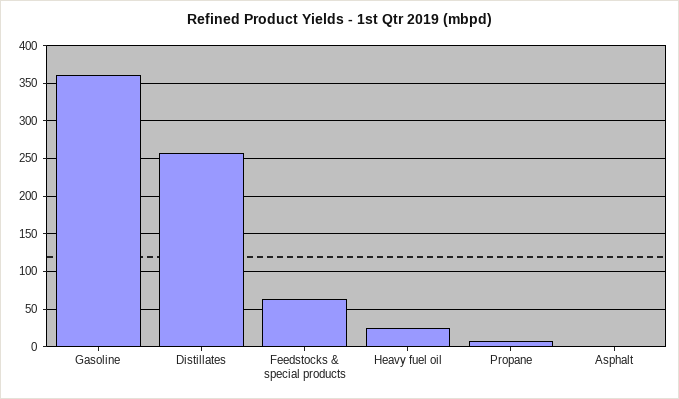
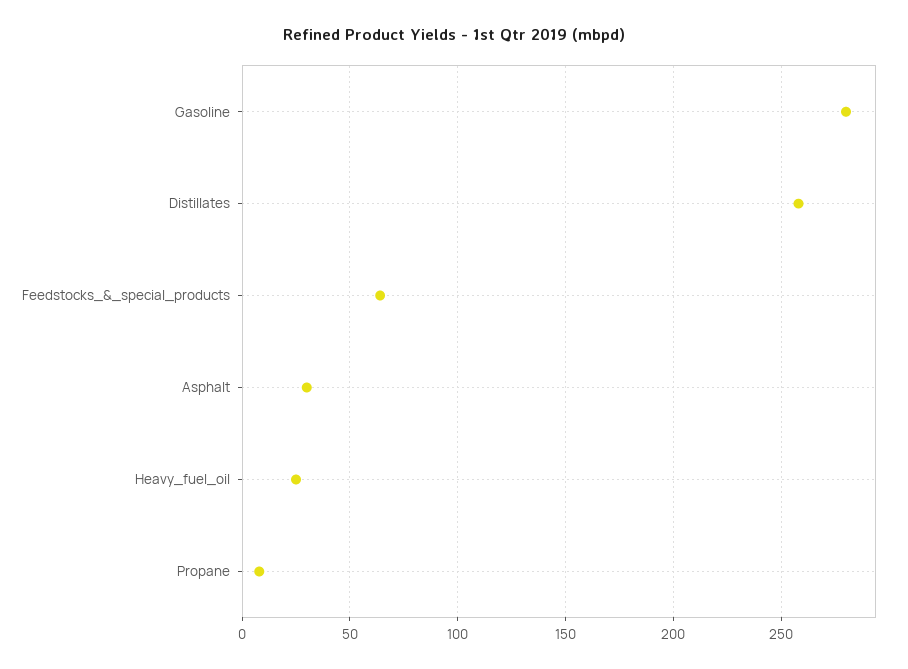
Gasoline: 360 -> 280
Asphalt: 0 -> 30

